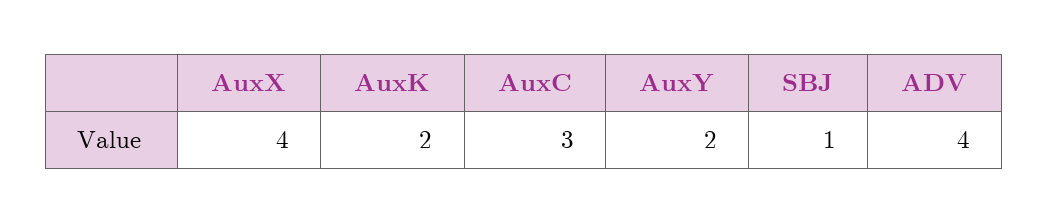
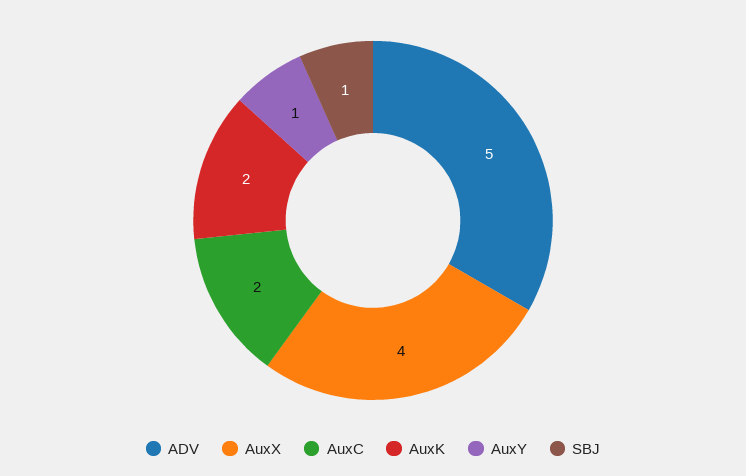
AuxC: 3 -> 2
AuxY: 2 -> 1
ADV: 4 -> 5

